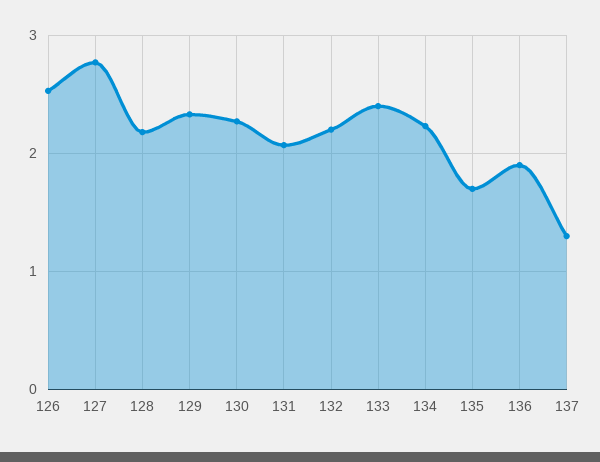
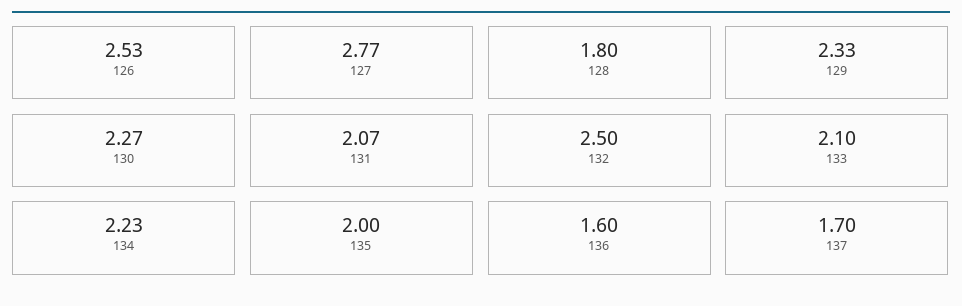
128: 2.2 -> 1.8
132: 2.2 -> 2.5
133: 2.4 -> 2.1
135: 1.7 -> 2
136: 1.9 -> 1.6
137: 1.3 -> 1.7

